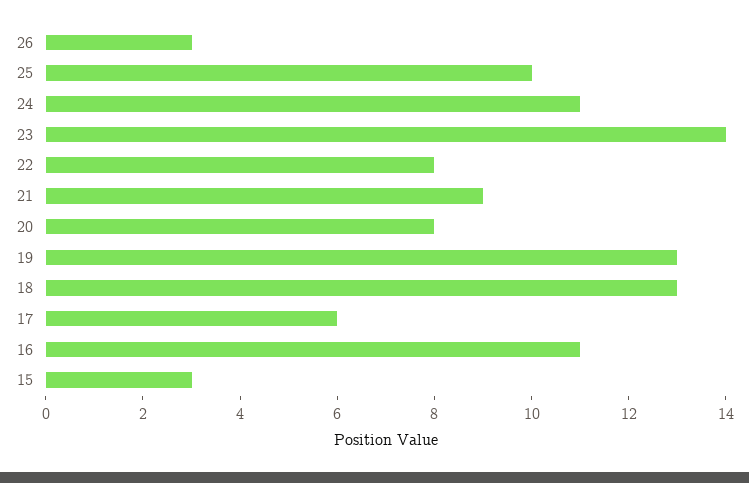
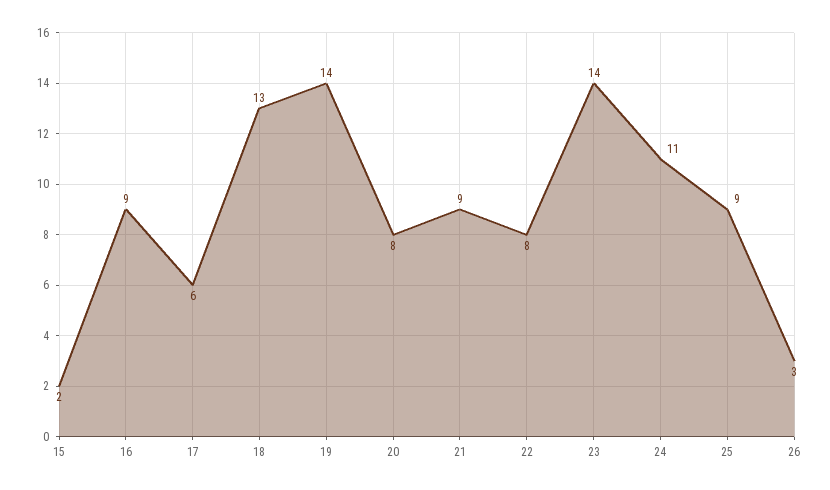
25: 10 -> 9
19: 13 -> 14
16: 11 -> 9
15: 3 -> 2

